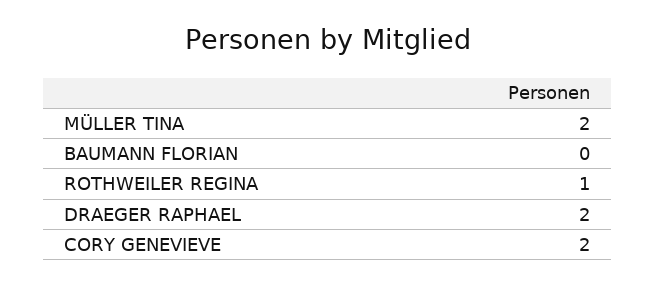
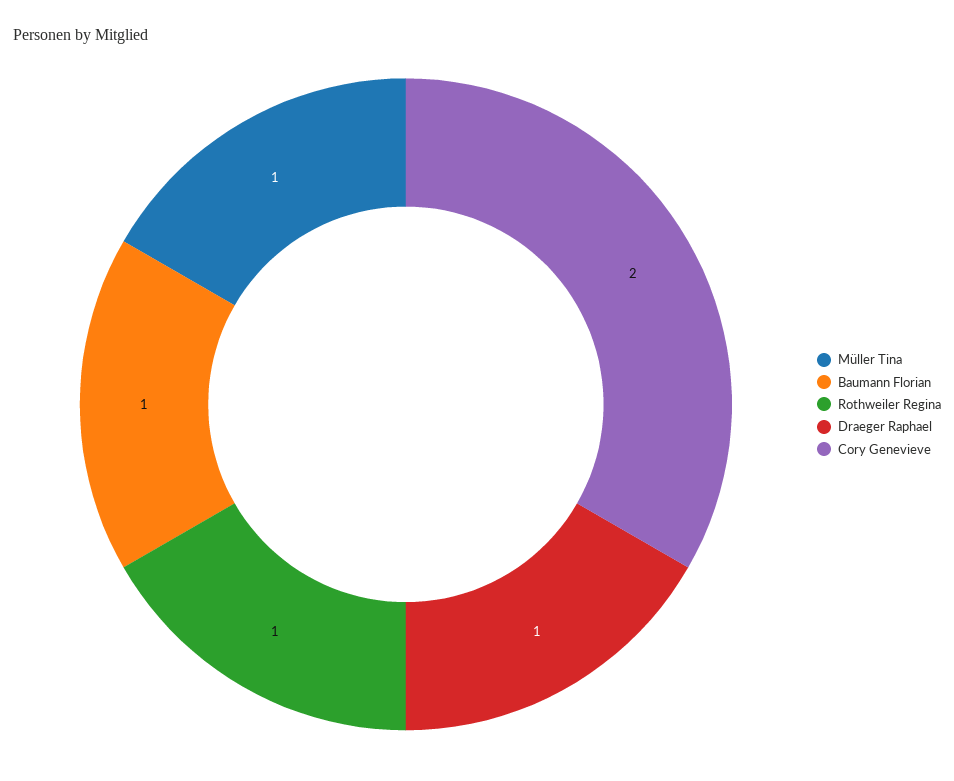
MÜLLER TINA: 2 -> 1
BAUMANN FLORIAN: 0 -> 1
DRAEGER RAPHAEL: 2 -> 1

